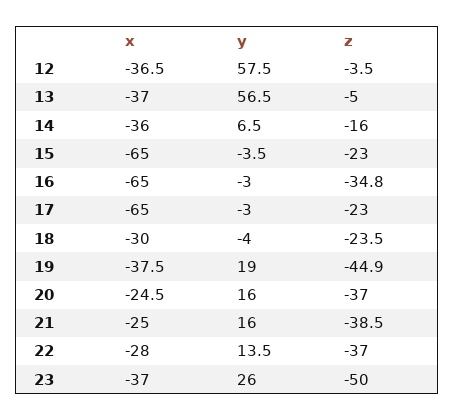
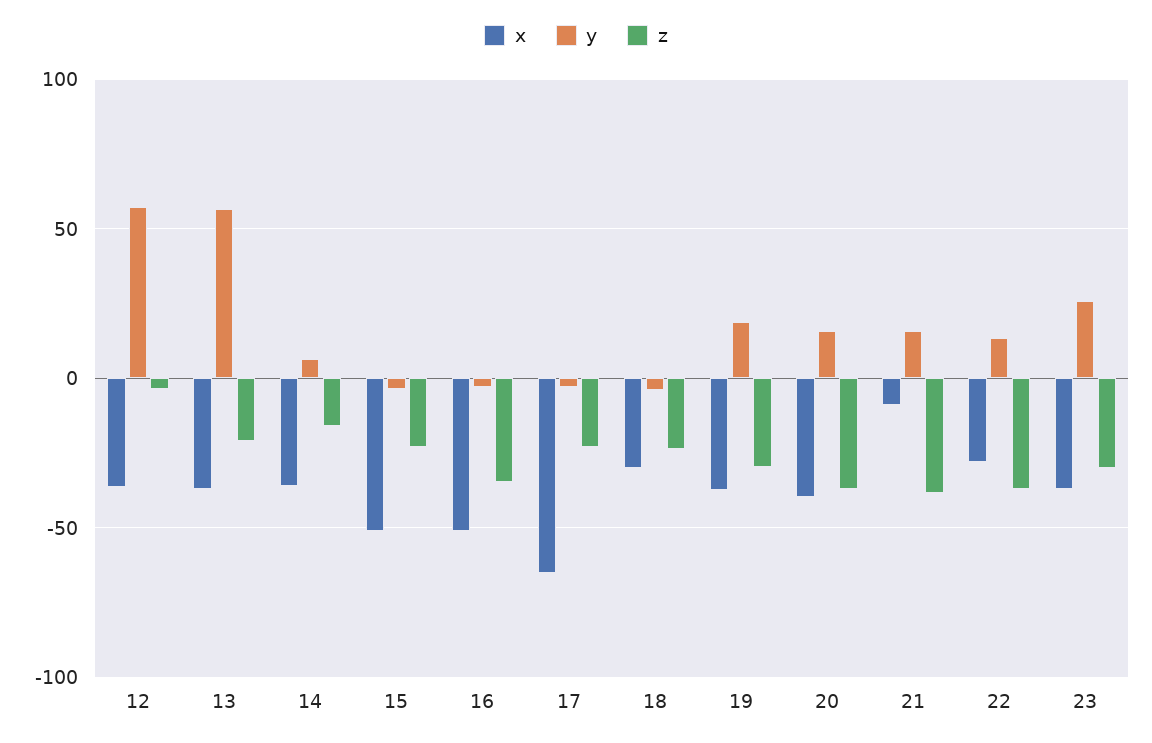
z, 13: -5 -> -20
x, 15: -65 -> -50
x, 16: -65 -> -50
z, 19: -44.9 -> -30
x, 20: -24.5 -> -40
x, 21: -25 -> -10
z, 23: -50 -> -30

